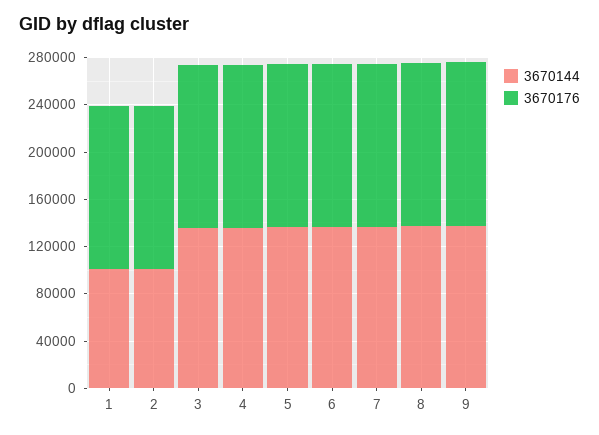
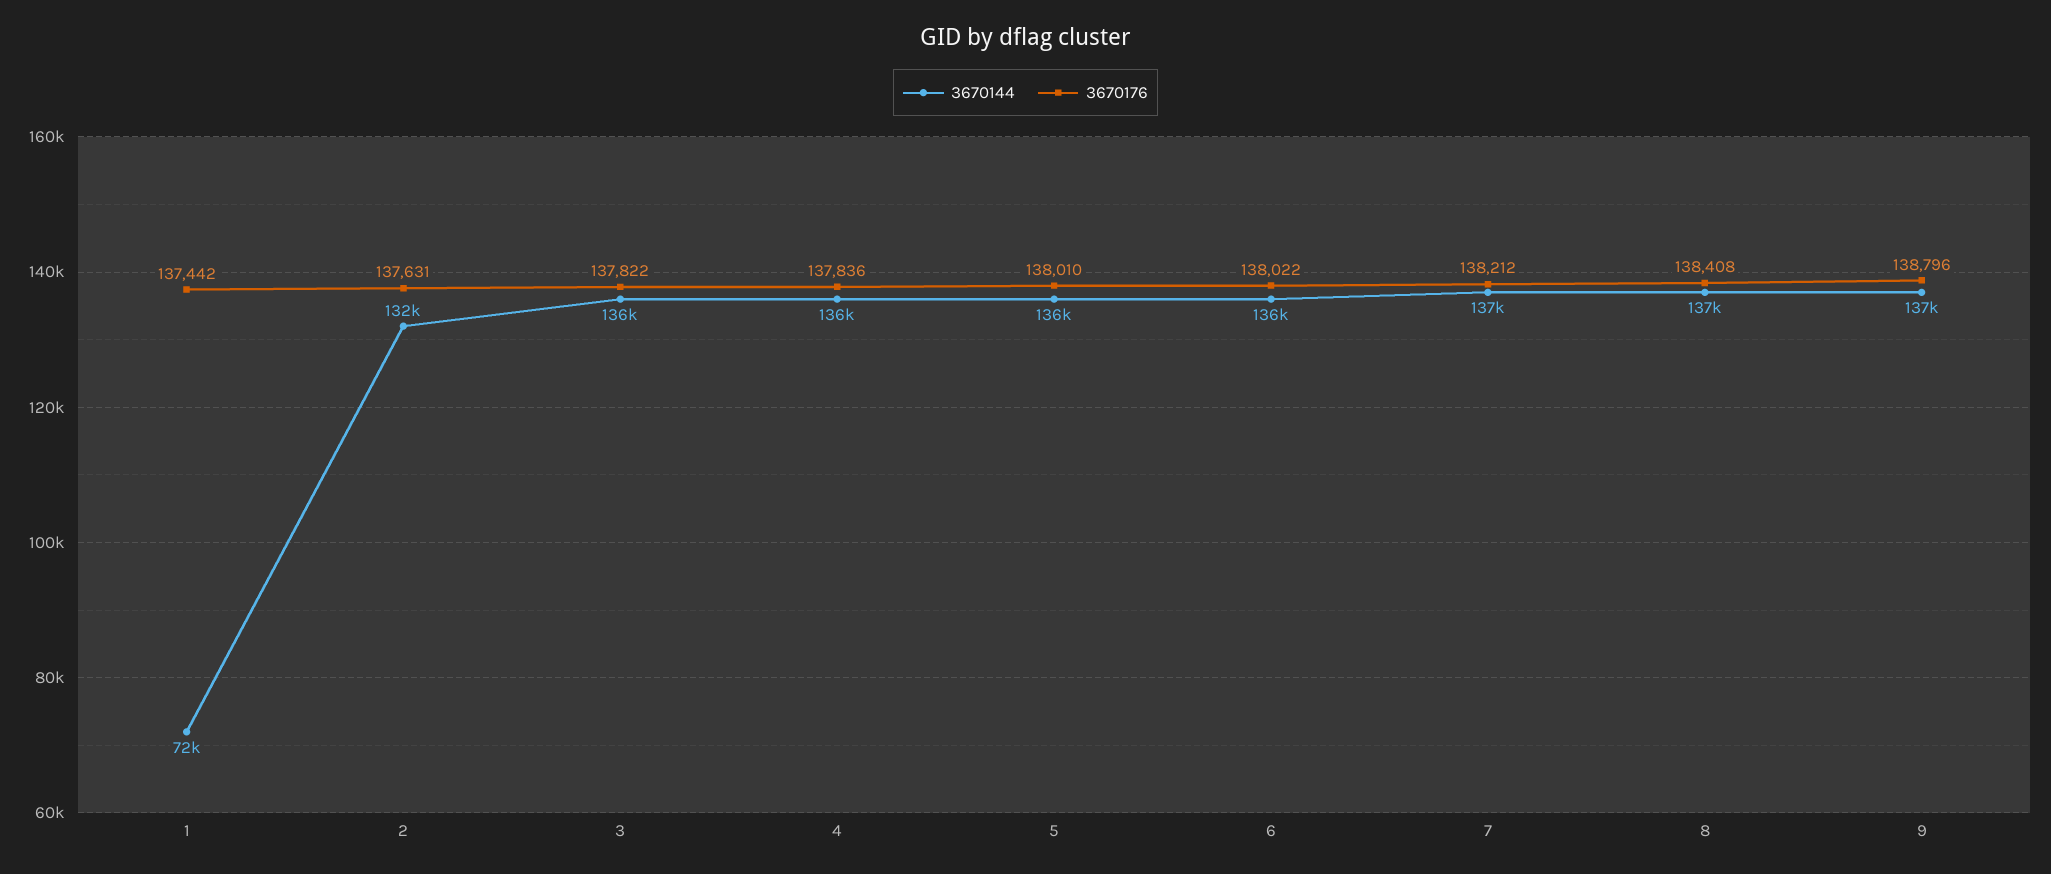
3670144, 1: 100000 -> 72000
3670144, 2: 100000 -> 132000

